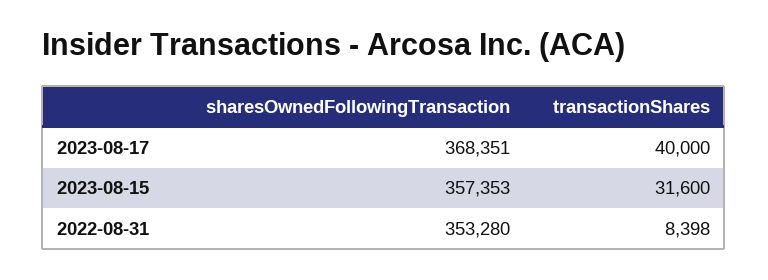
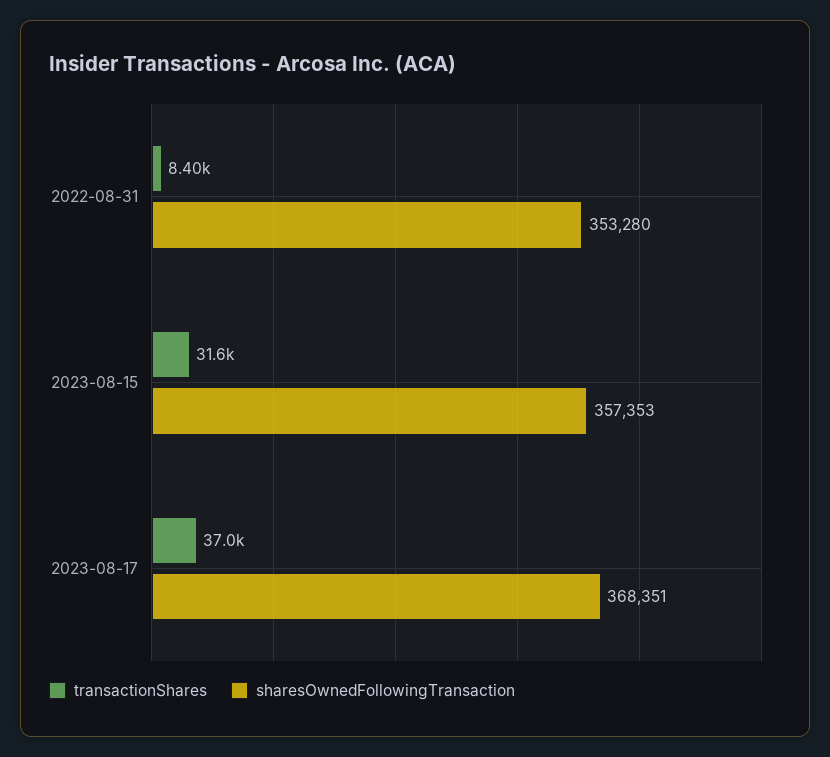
transactionShares, 2023-08-17: 40000 -> 37000

